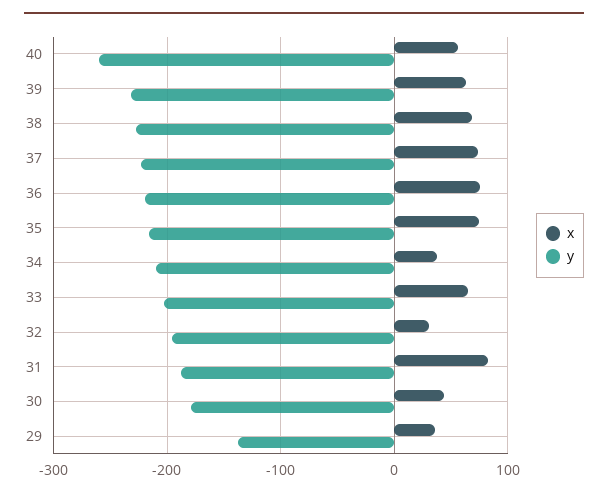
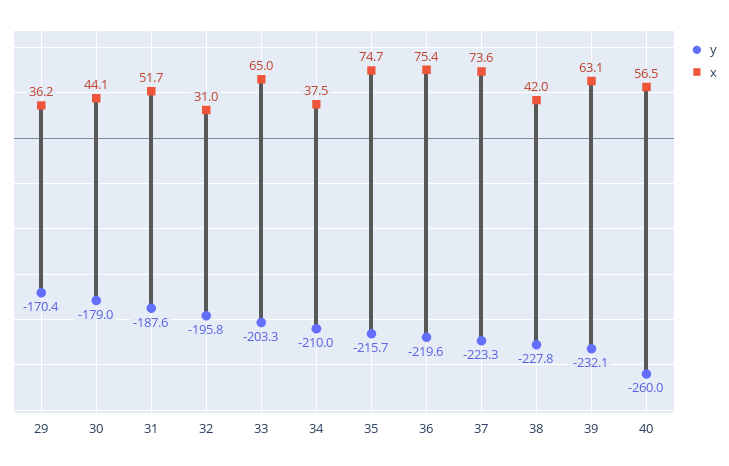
x, 38: 70 -> 42
x, 31: 80 -> 51.7
y, 29: -140 -> -170.4

